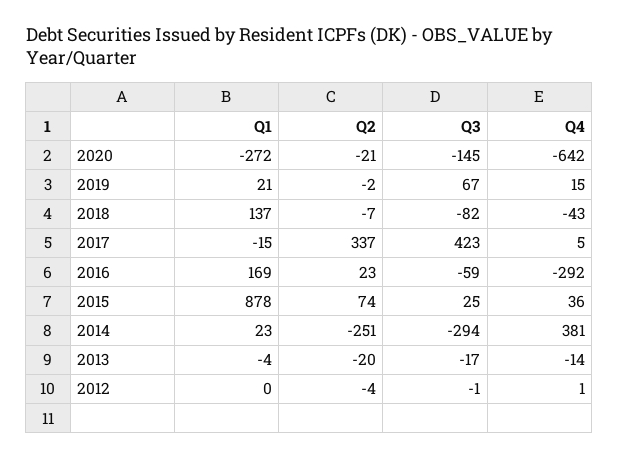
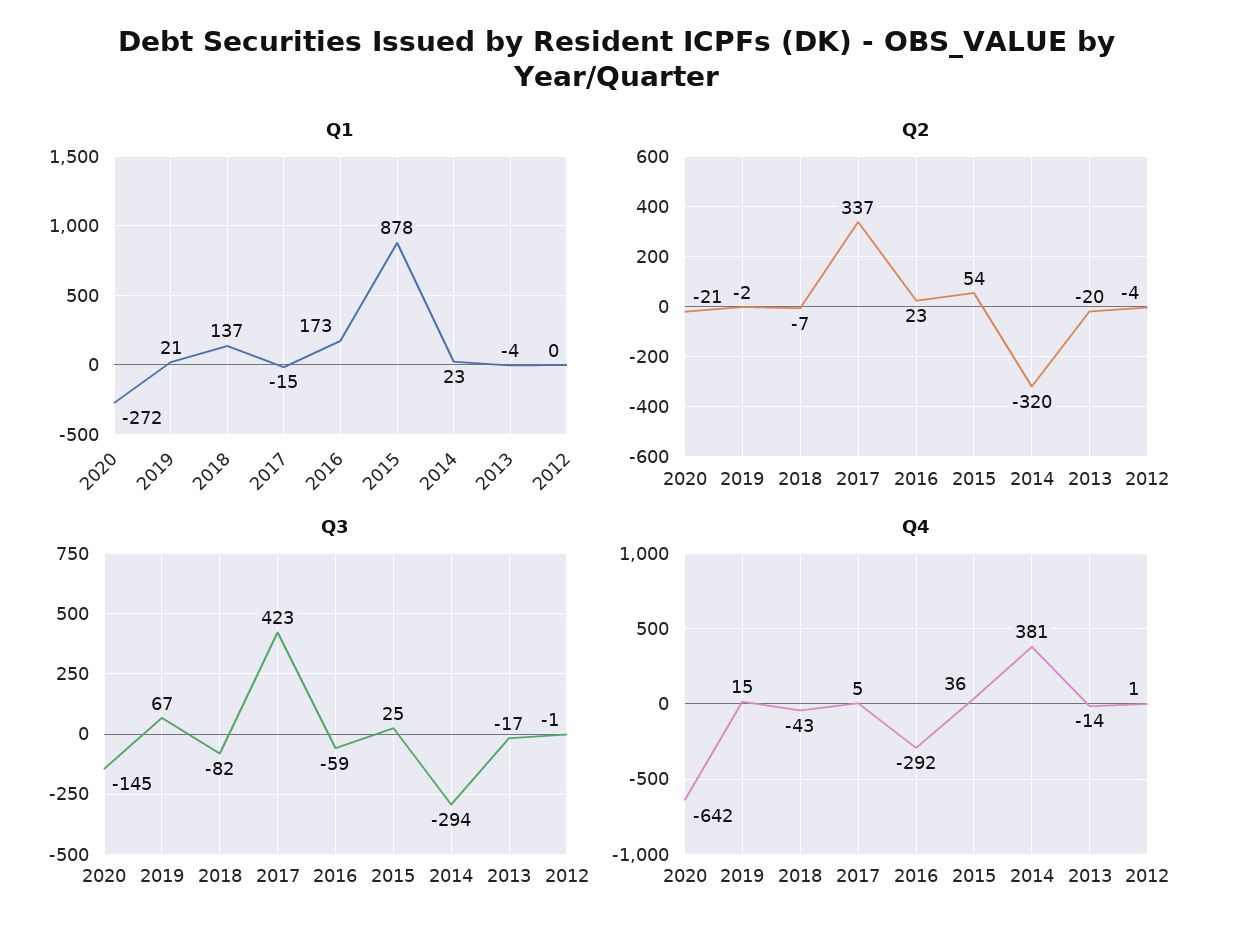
Q1, 2016: 169 -> 173
Q2, 2015: 74 -> 54
Q2, 2014: -251 -> -320

